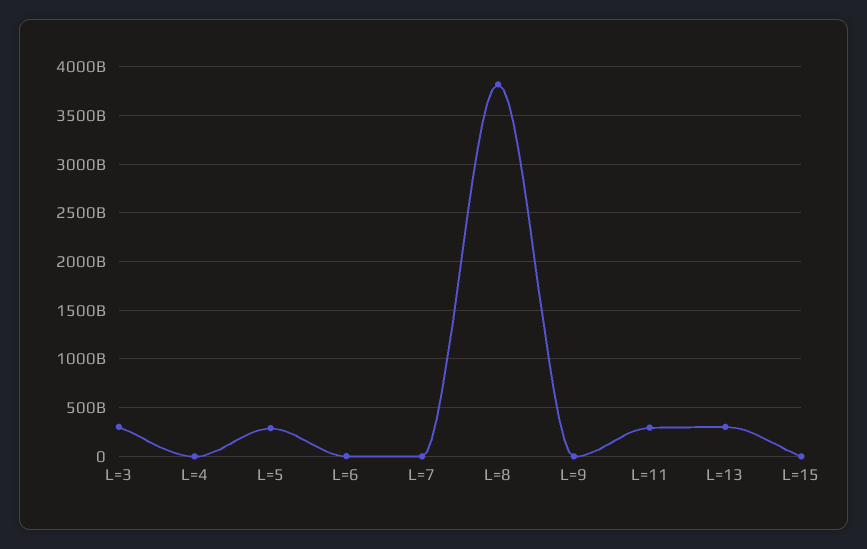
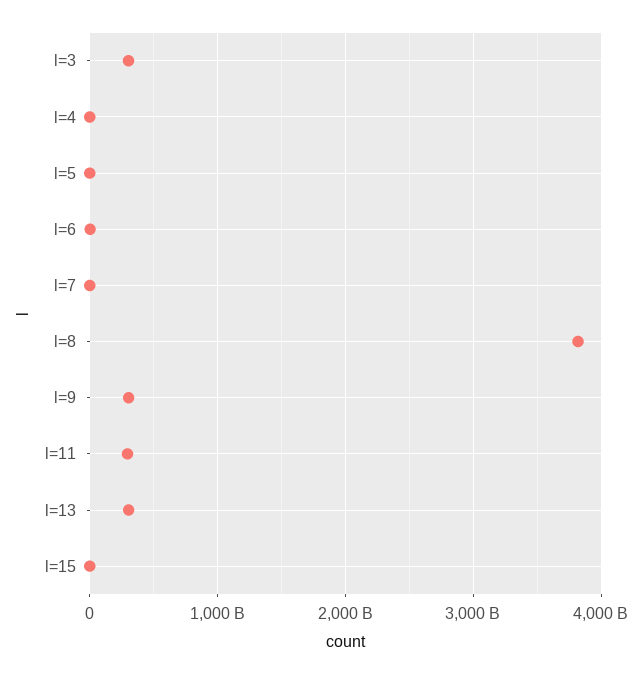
L=5: 300000000000 -> 0
L=9: 0 -> 300000000000

